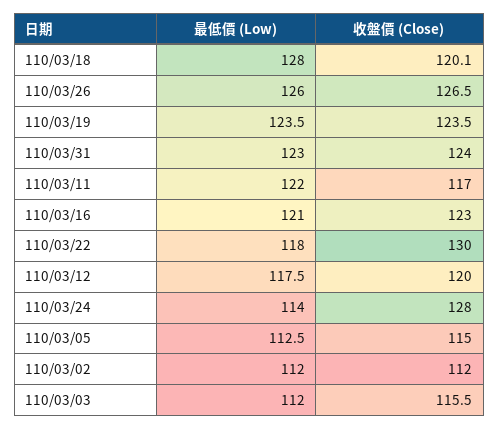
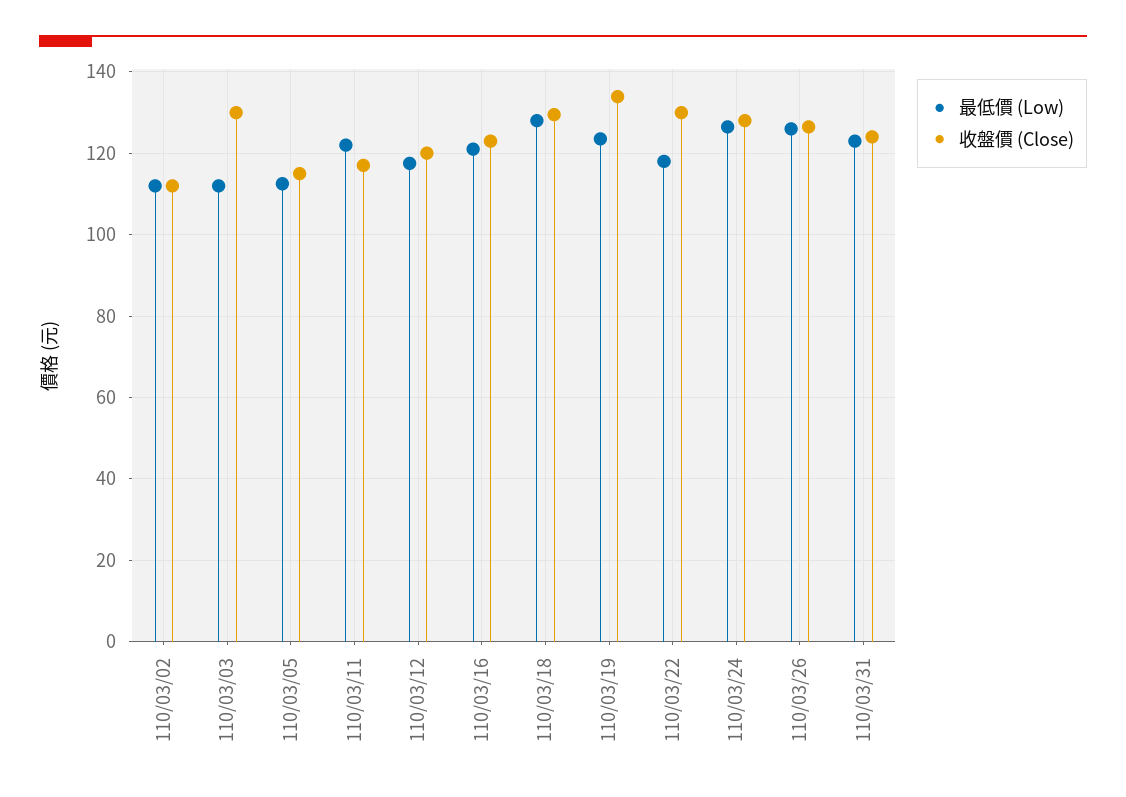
收盤價 (Close), 110/03/18: 120.1 -> 130
收盤價 (Close), 110/03/19: 123.5 -> 134
最低價 (Low), 110/03/24: 114 -> 126
收盤價 (Close), 110/03/03: 115.5 -> 130

